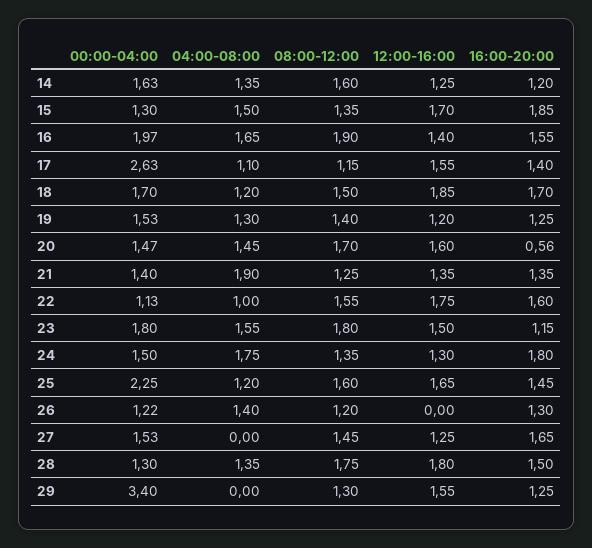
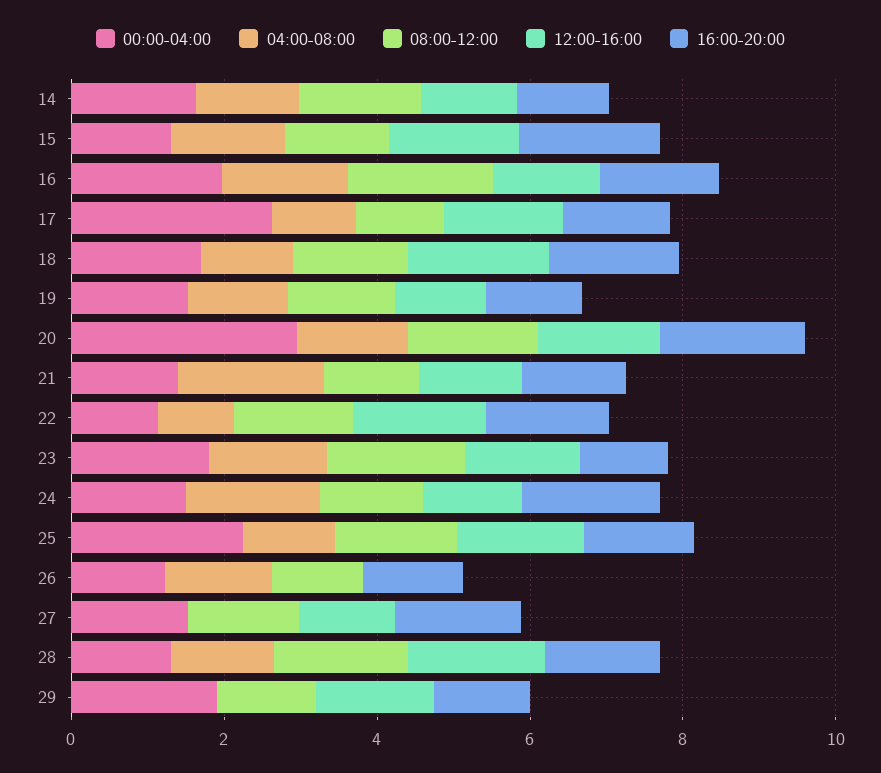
00:00-04:00, 20: 1.47 -> 3
16:00-20:00, 20: 0.56 -> 2
00:00-04:00, 29: 3.4 -> 2

